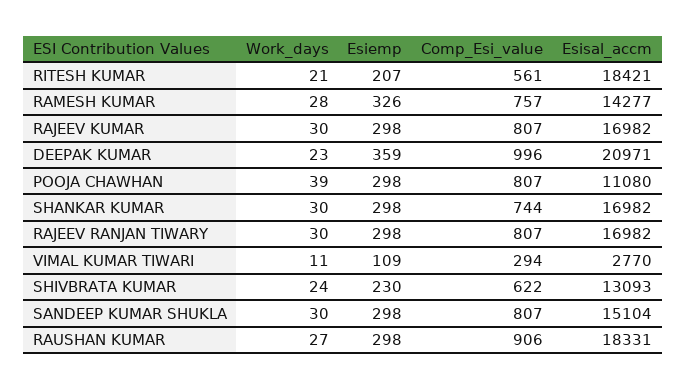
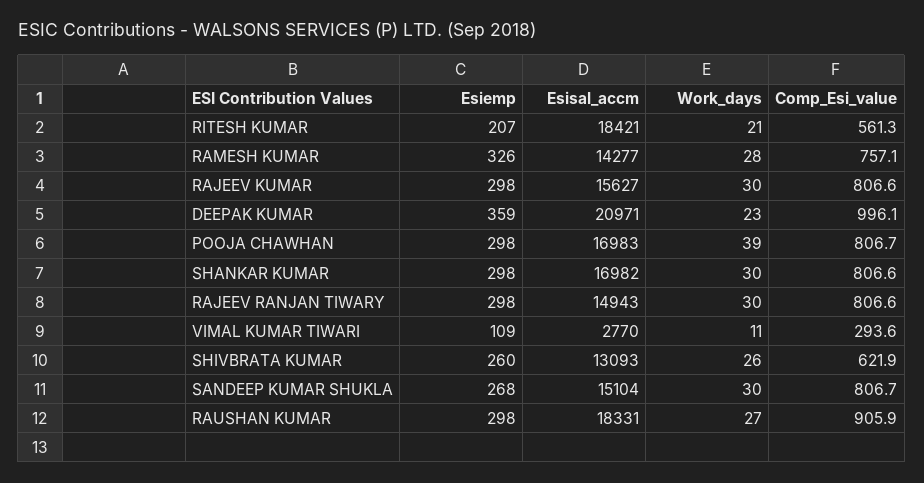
Esisal_accm, RAJEEV KUMAR: 16982 -> 15627
Esisal_accm, POOJA CHAWHAN: 11080 -> 16983
Comp_Esi_value, SHANKAR KUMAR: 744 -> 806.6
Esisal_accm, RAJEEV RANJAN TIWARY: 16982 -> 14943
Work_days, SHIVBRATA KUMAR: 24 -> 26
Esiemp, SHIVBRATA KUMAR: 230 -> 260
Esiemp, SANDEEP KUMAR SHUKLA: 298 -> 268

